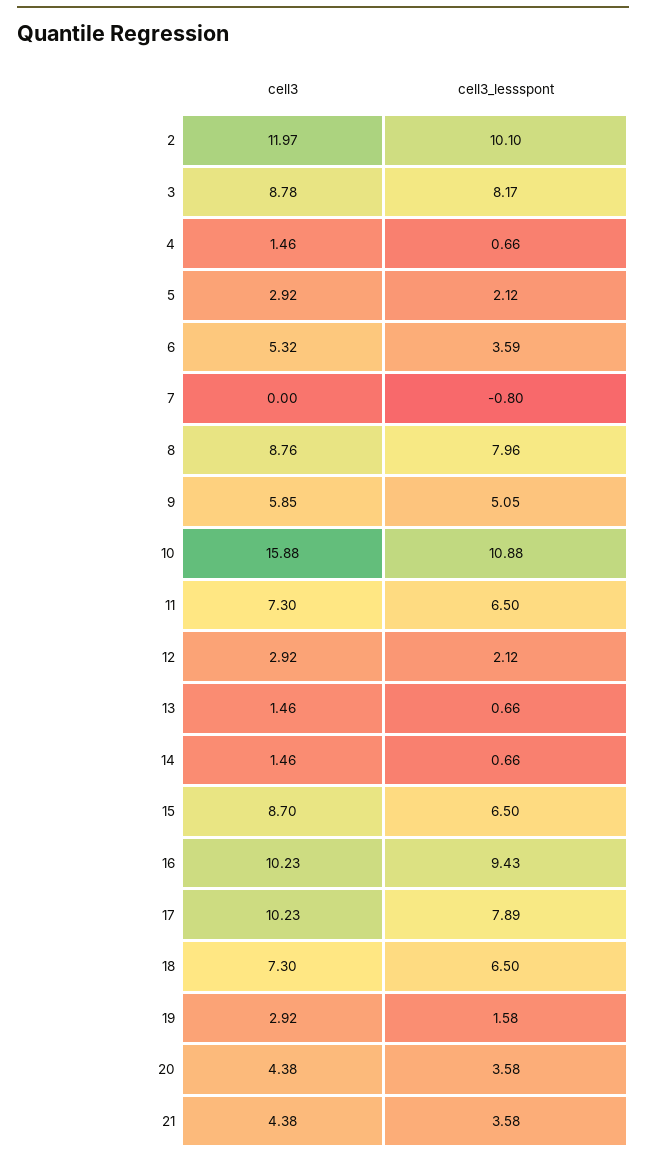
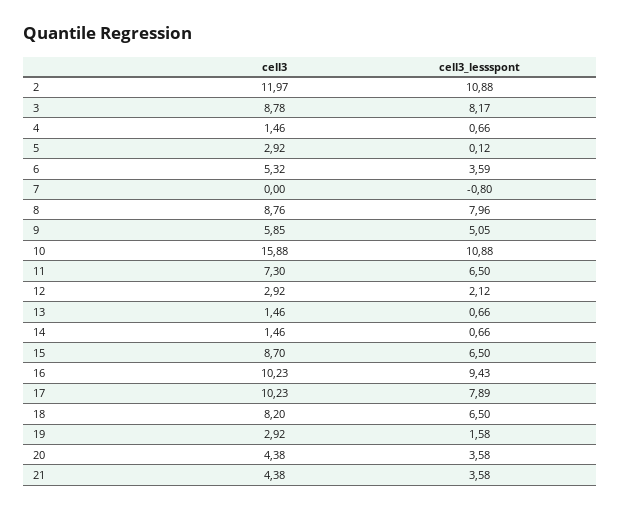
cell3_lessspont, 2: 10.1 -> 10.88
cell3_lessspont, 5: 2.12 -> 0.12
cell3, 18: 7.3 -> 8.2

